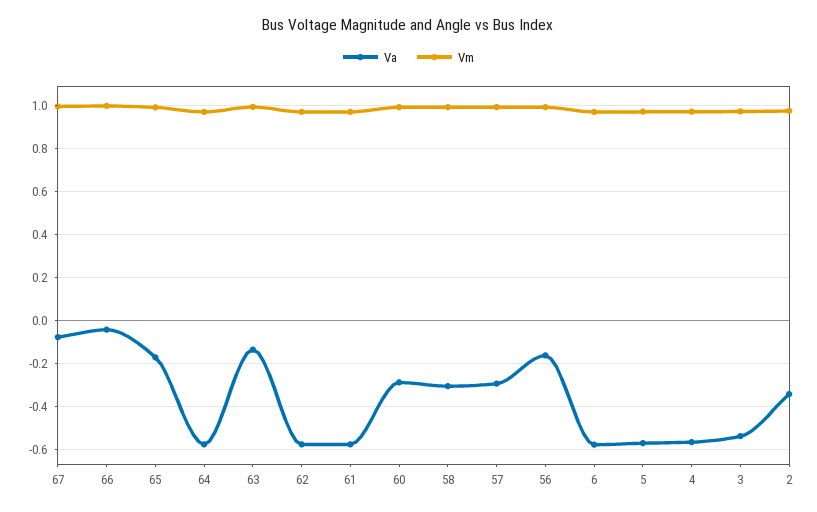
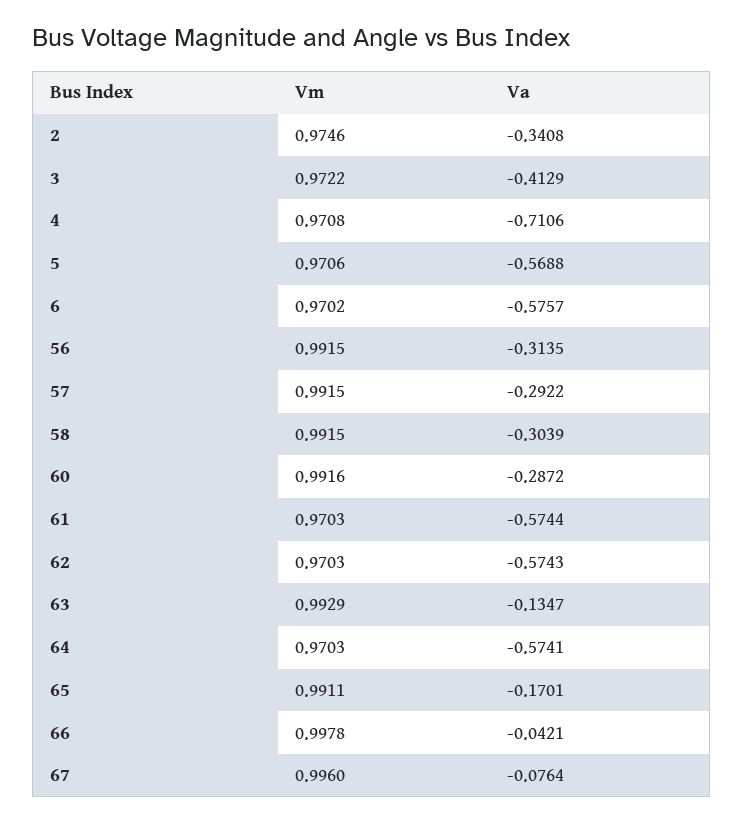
Va, 56: -0.15 -> -0.3135
Va, 4: -0.55 -> -0.7106
Va, 3: -0.55 -> -0.4129

